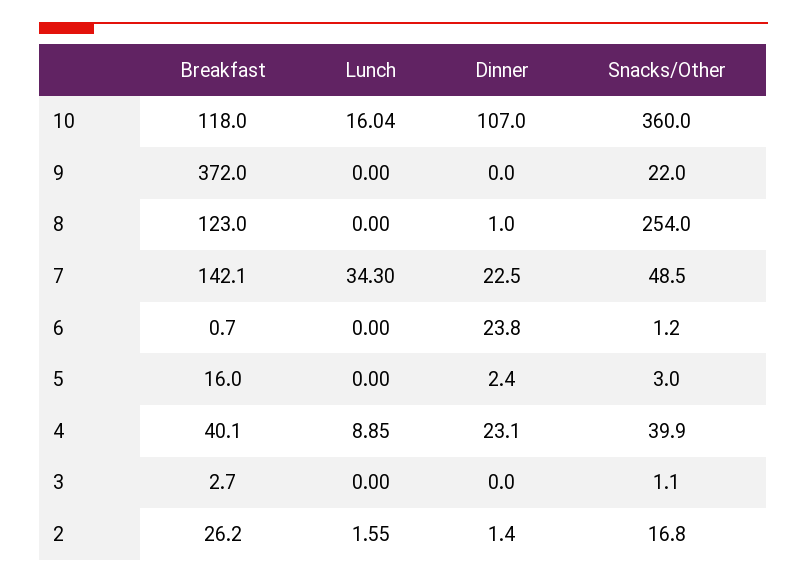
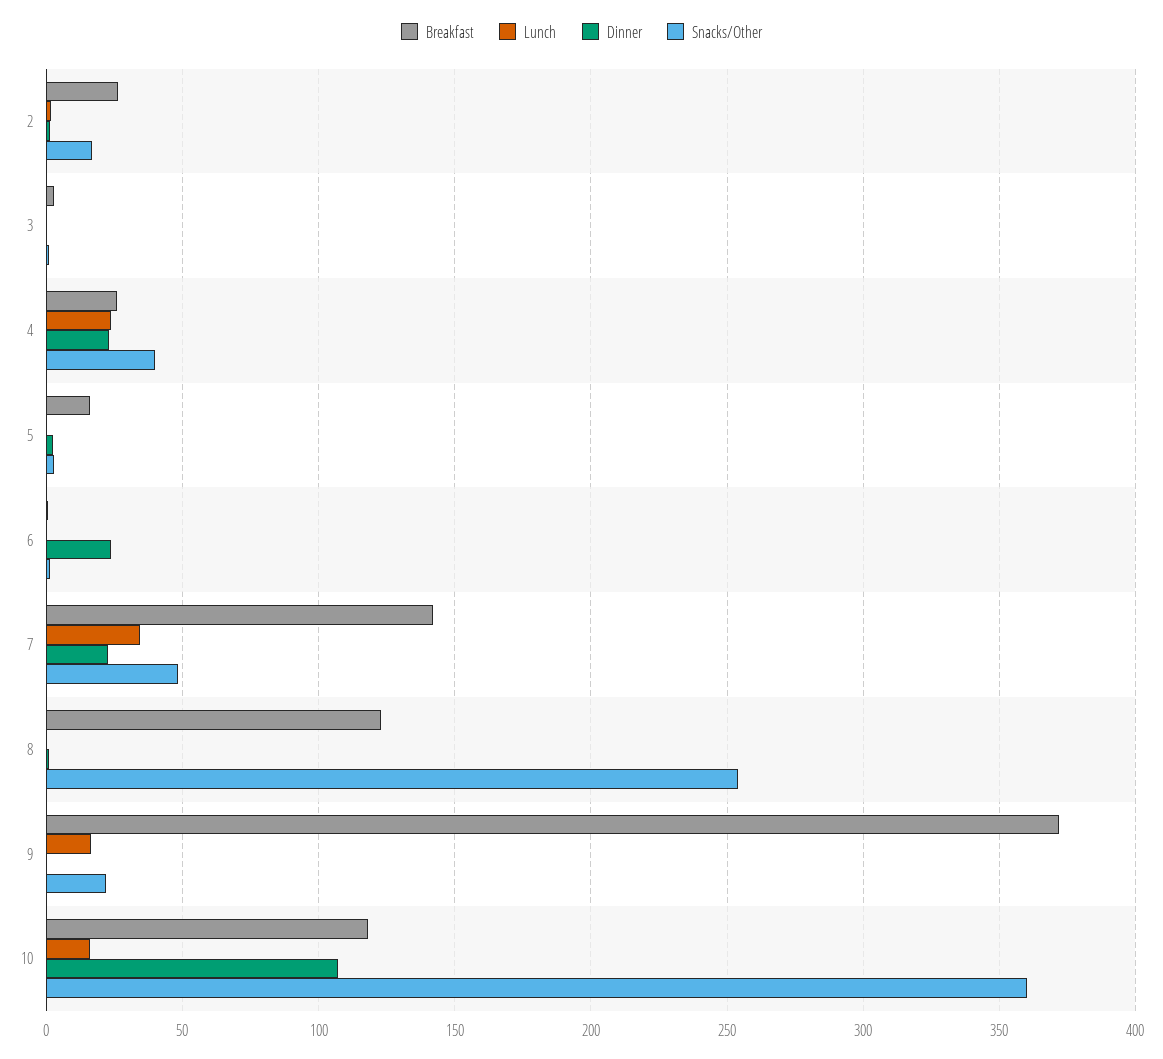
Lunch, 9: 0 -> 15
Breakfast, 4: 40.1 -> 25
Lunch, 4: 8.85 -> 25

